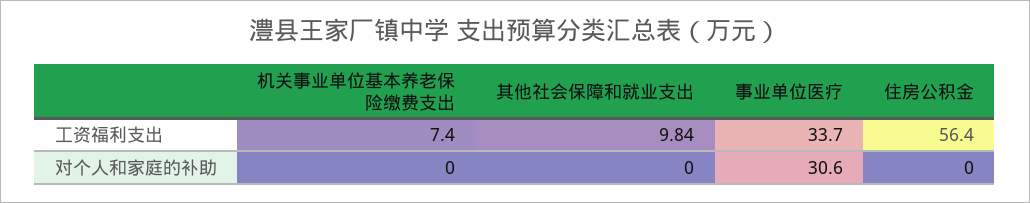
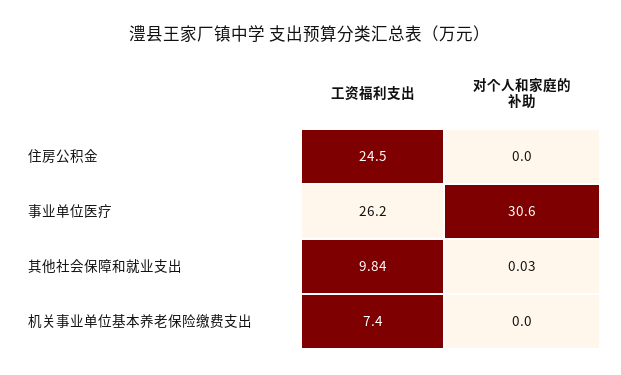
事业单位医疗, 工资福利支出: 33.7 -> 26.2
住房公积金, 工资福利支出: 56.4 -> 24.5
其他社会保障和就业支出, 对个人和家庭的补助: 0 -> 0.03

